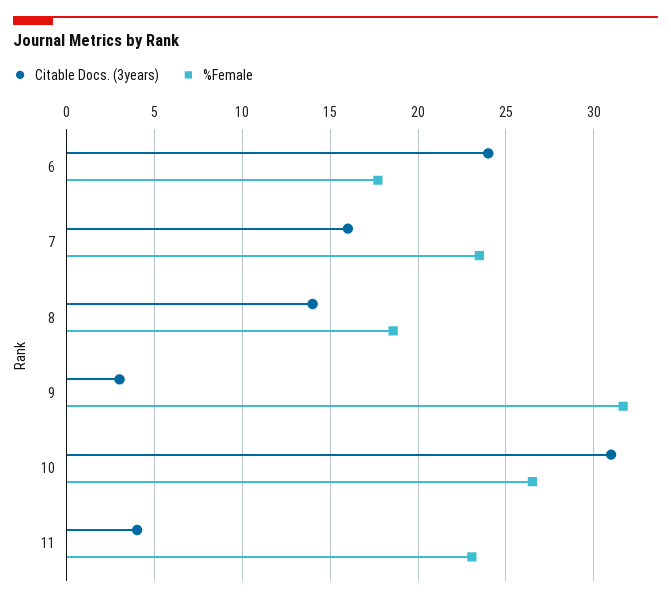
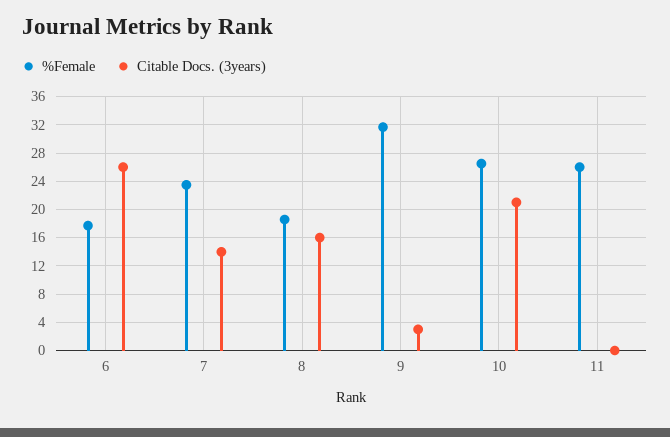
Citable Docs. (3years), 6: 24 -> 26
Citable Docs. (3years), 7: 16 -> 14
Citable Docs. (3years), 8: 14 -> 16
Citable Docs. (3years), 10: 31 -> 21
Citable Docs. (3years), 11: 4 -> 0
%Female, 11: 23 -> 26

